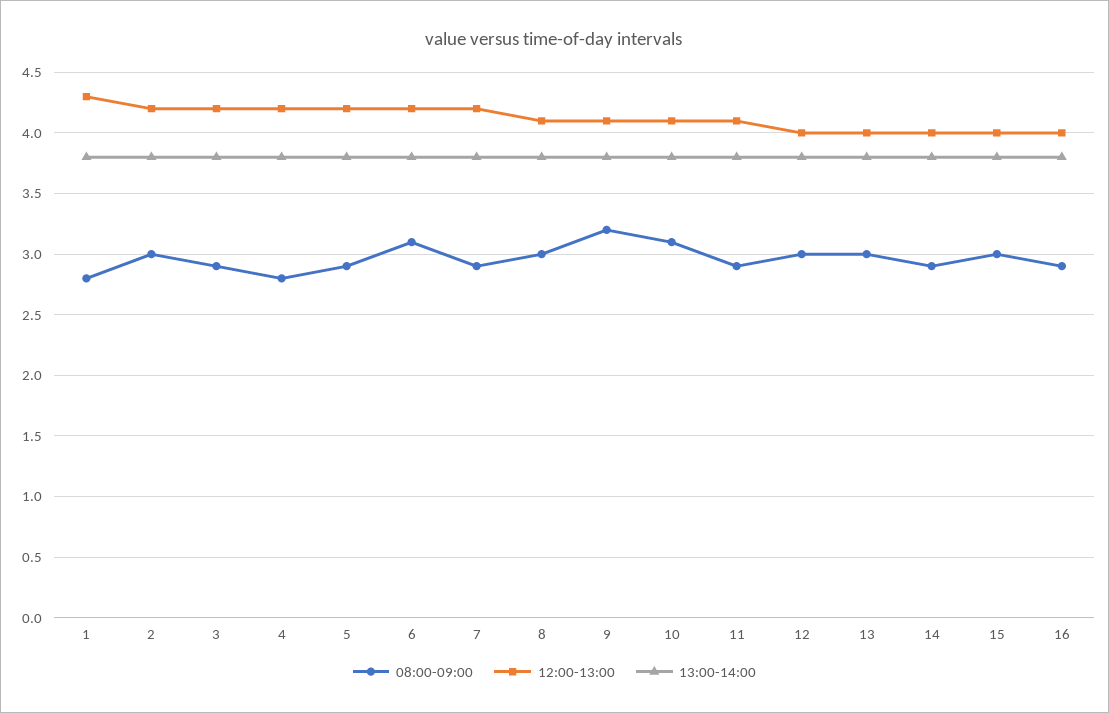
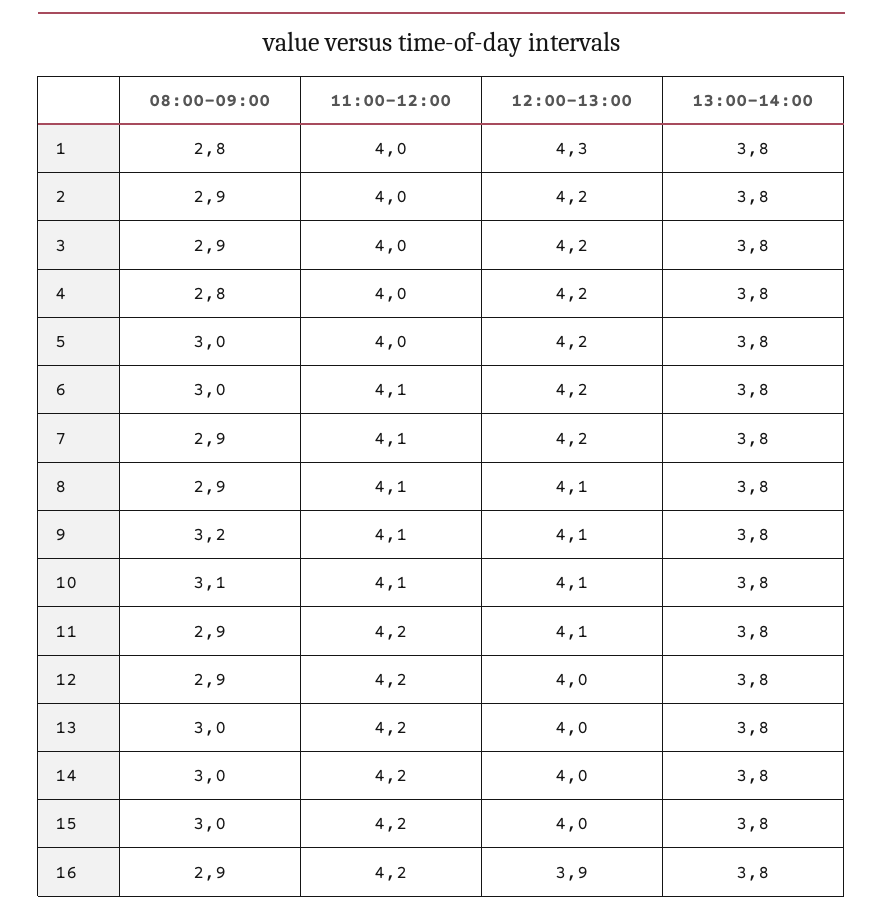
08:00-09:00, 2: 3 -> 2.9
08:00-09:00, 5: 2.9 -> 3
08:00-09:00, 6: 3.1 -> 3
08:00-09:00, 8: 3 -> 2.9
08:00-09:00, 12: 3 -> 2.9
08:00-09:00, 14: 2.9 -> 3
12:00-13:00, 16: 4 -> 3.9
11:00-12:00, 1: none -> 4
11:00-12:00, 2: none -> 4
11:00-12:00, 3: none -> 4
11:00-12:00, 4: none -> 4
11:00-12:00, 5: none -> 4
11:00-12:00, 6: none -> 4.1
11:00-12:00, 7: none -> 4.1
11:00-12:00, 8: none -> 4.1
11:00-12:00, 9: none -> 4.1
11:00-12:00, 10: none -> 4.1
11:00-12:00, 11: none -> 4.2
11:00-12:00, 12: none -> 4.2
11:00-12:00, 13: none -> 4.2
11:00-12:00, 14: none -> 4.2
11:00-12:00, 15: none -> 4.2
11:00-12:00, 16: none -> 4.2

